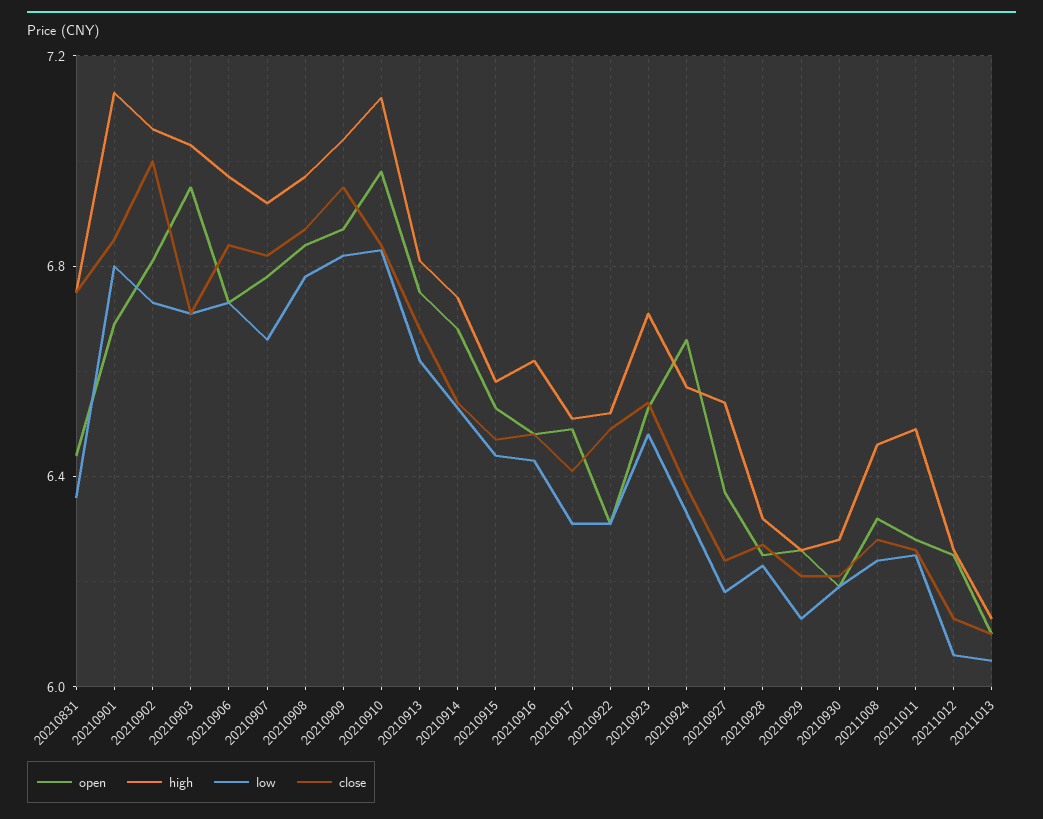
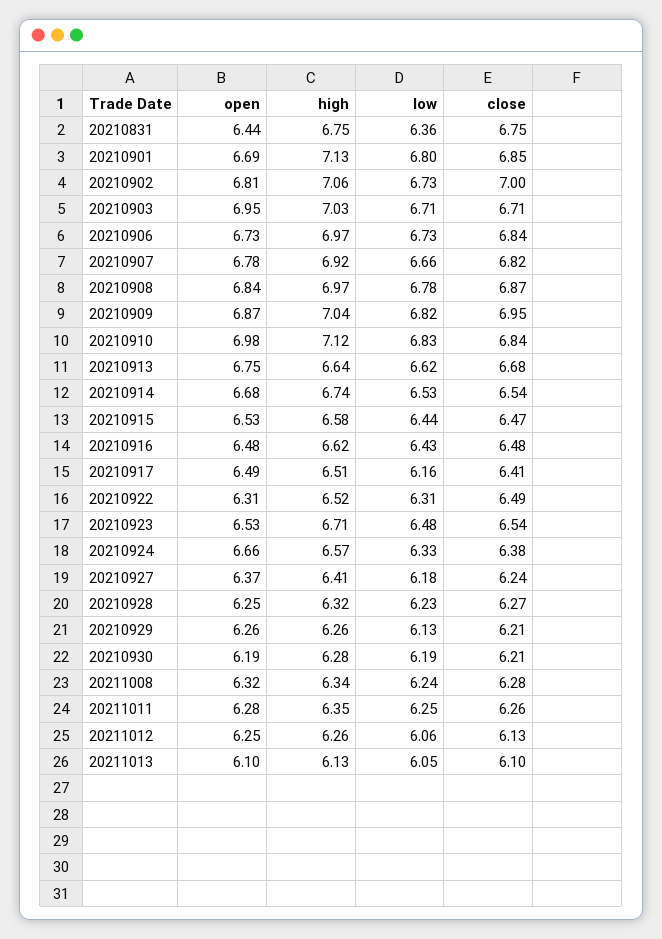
high, 20210913: 6.8 -> 6.64
low, 20210917: 6.3 -> 6.16
high, 20210927: 6.55 -> 6.41
high, 20211008: 6.45 -> 6.34
high, 20211011: 6.5 -> 6.35

